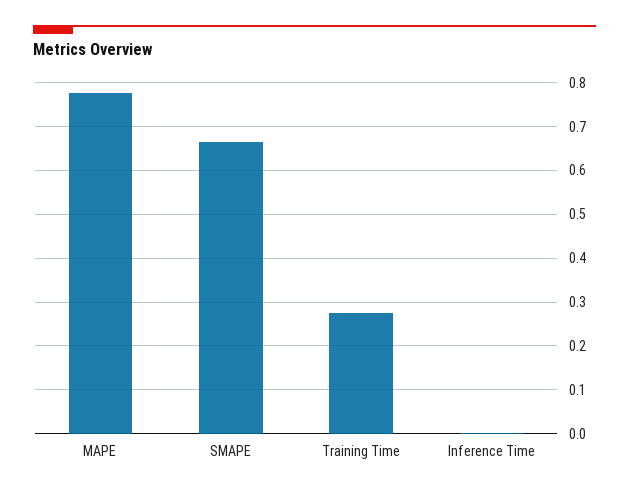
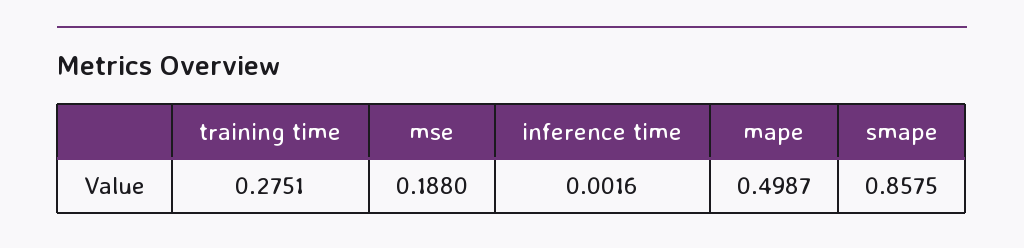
MAPE: 0.78 -> 0.4987
SMAPE: 0.66 -> 0.8575
mse: none -> 0.188

